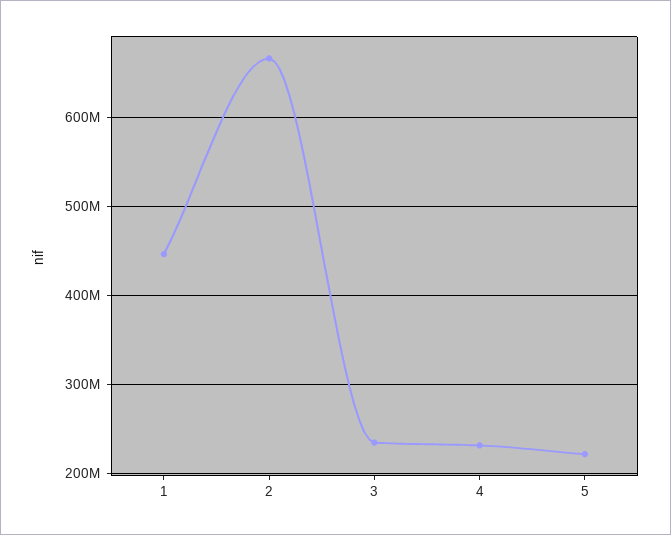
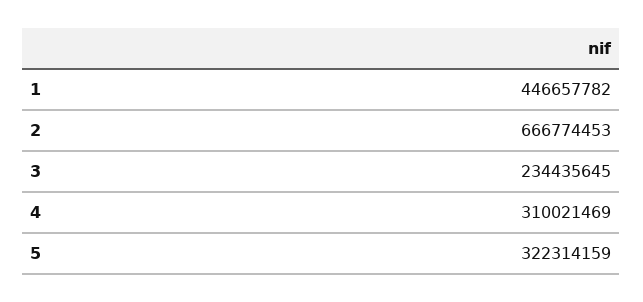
4: 230000000 -> 310021469
5: 220000000 -> 322314159

